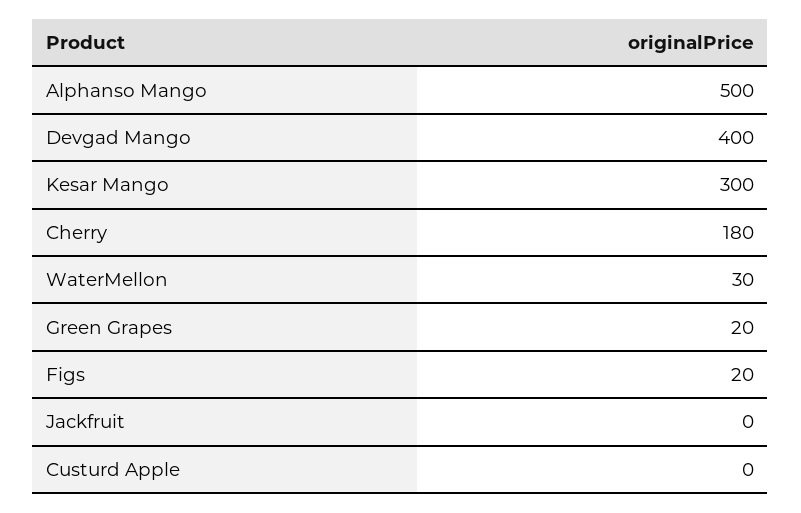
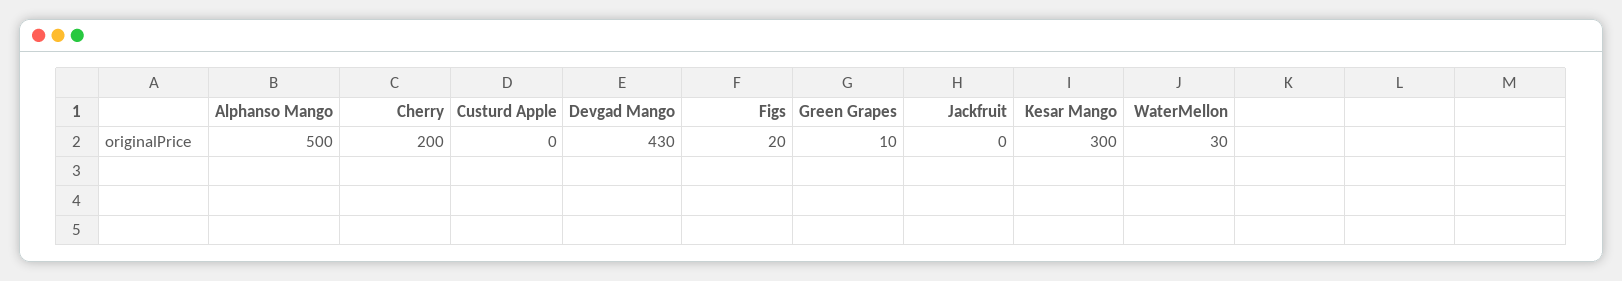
Devgad Mango: 400 -> 430
Cherry: 180 -> 200
Green Grapes: 20 -> 10

